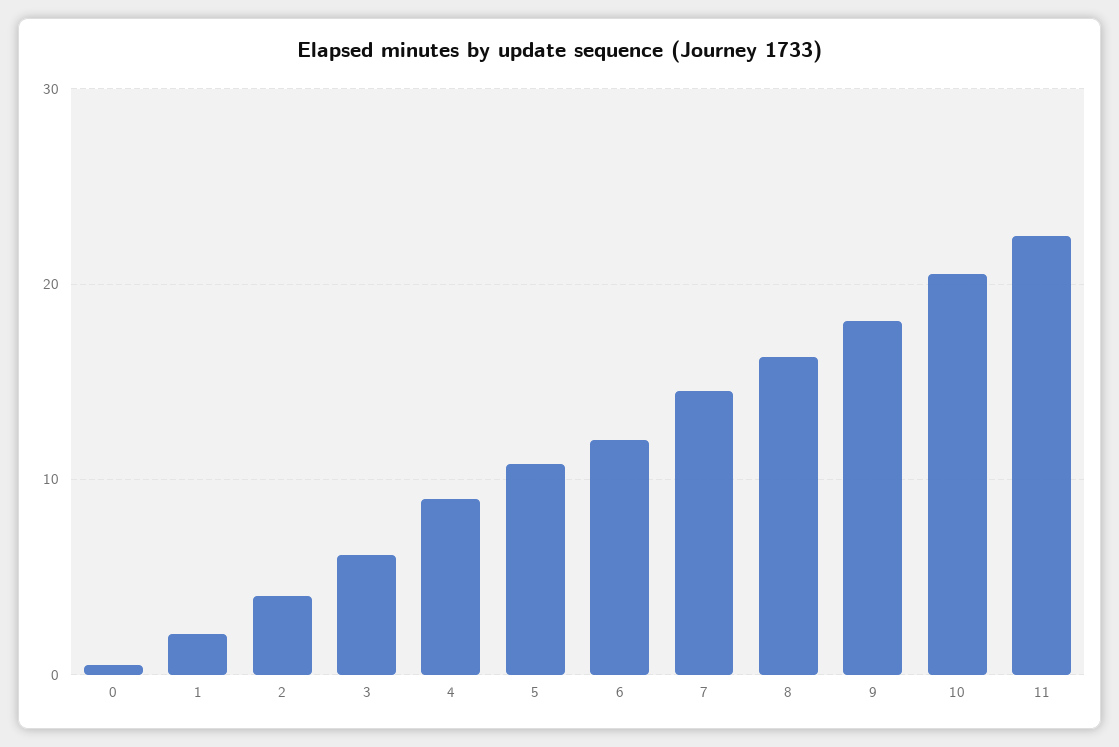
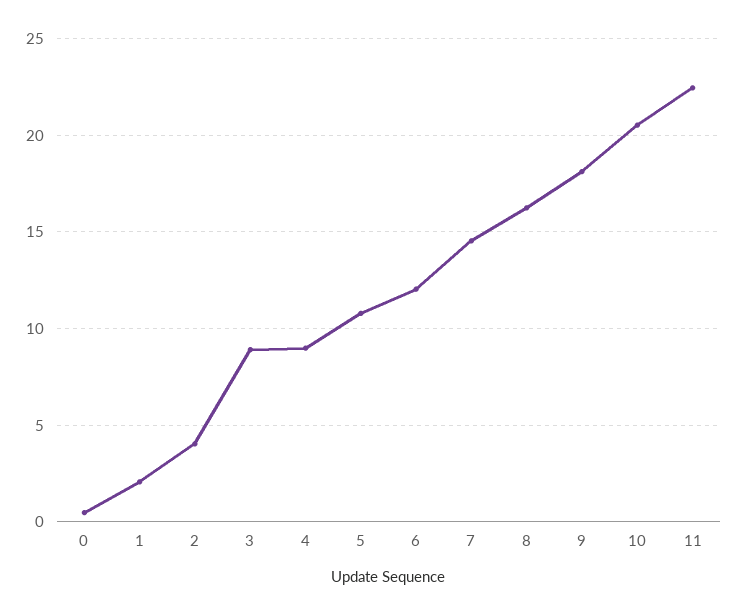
3: 6 -> 9

